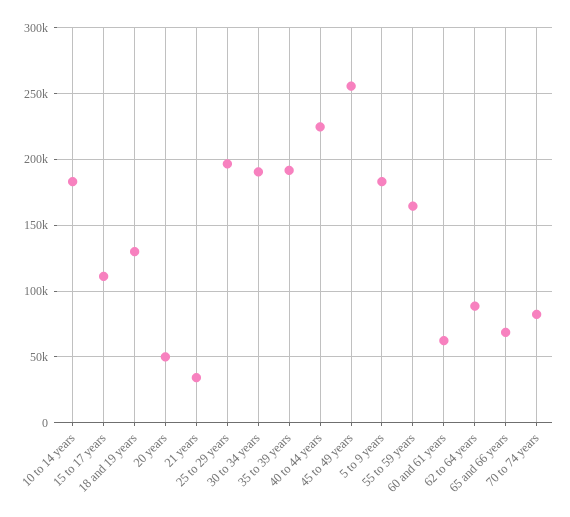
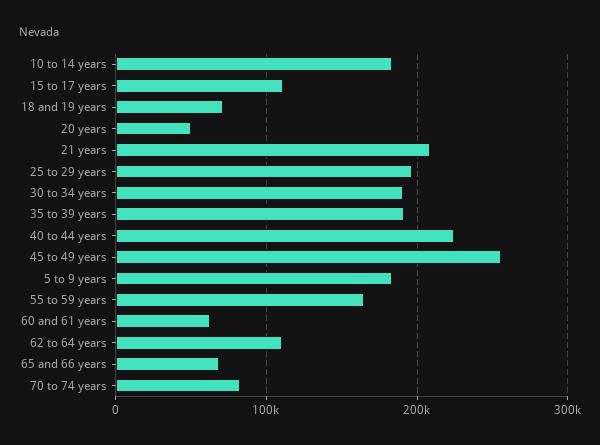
18 and 19 years: 130000 -> 70000
21 years: 35000 -> 210000
62 to 64 years: 90000 -> 110000

